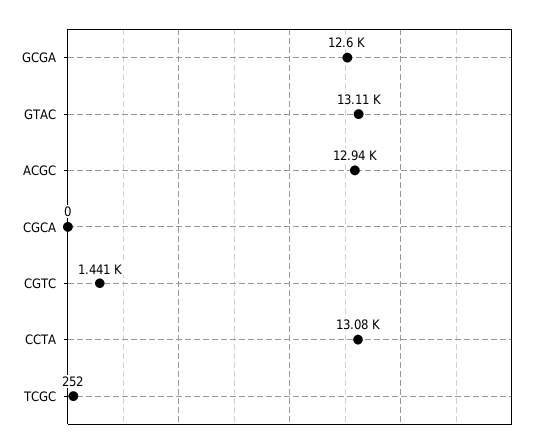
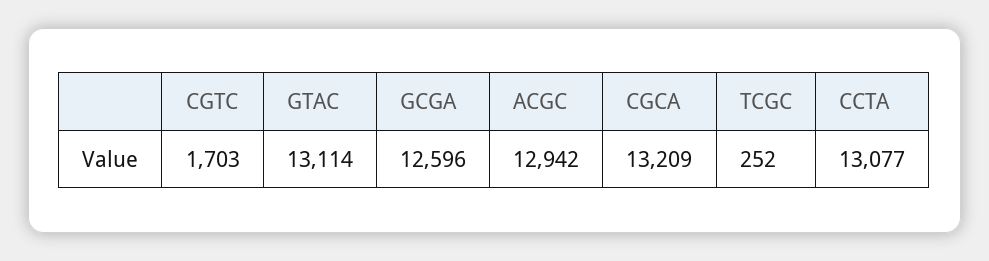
CGCA: 0 -> 13209
CGTC: 1441 -> 1703

